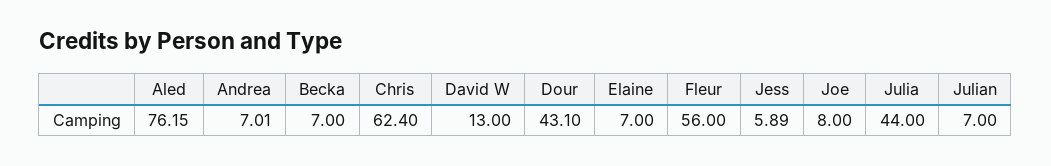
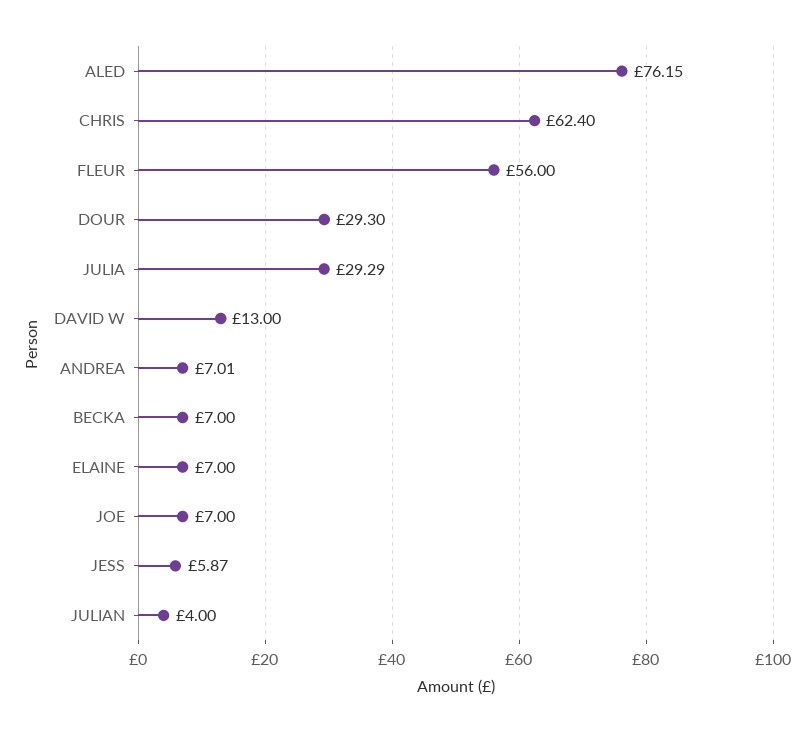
Dour: 43.1 -> 29.3
Jess: 5.89 -> 5.87
Joe: 8 -> 7
Julia: 44 -> 29.29
Julian: 7 -> 4

